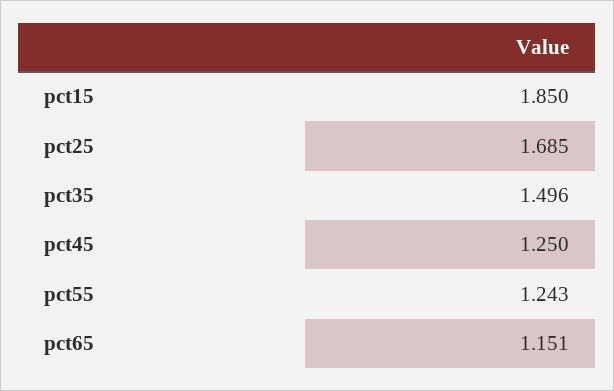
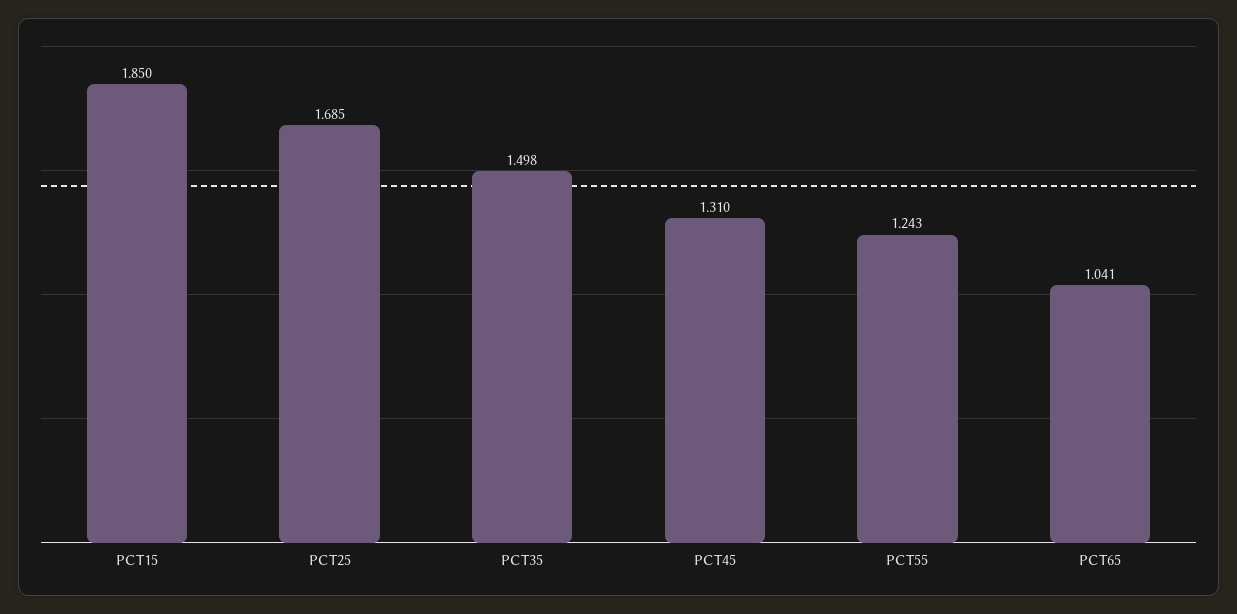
pct35: 1.496 -> 1.498
pct45: 1.25 -> 1.31
pct65: 1.151 -> 1.041

